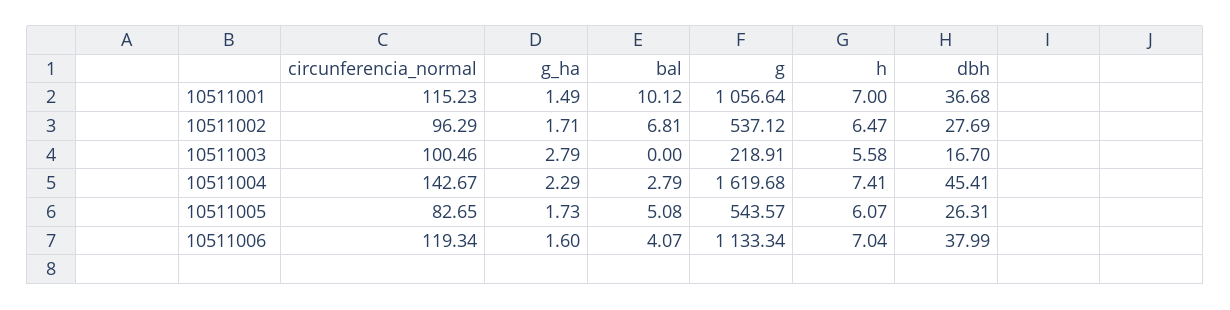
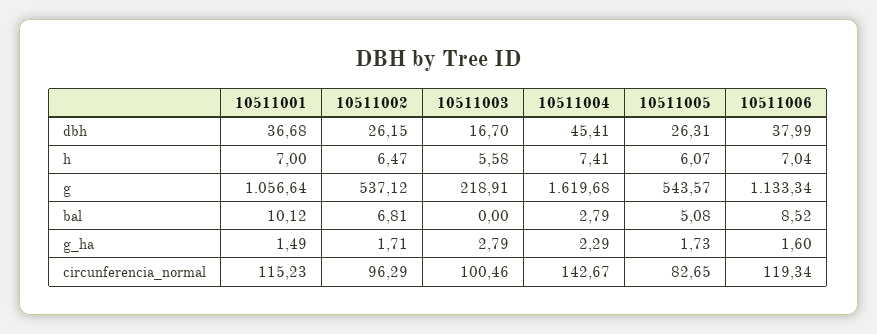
dbh, 10511002: 27.69 -> 26.15
bal, 10511006: 4.07 -> 8.52

